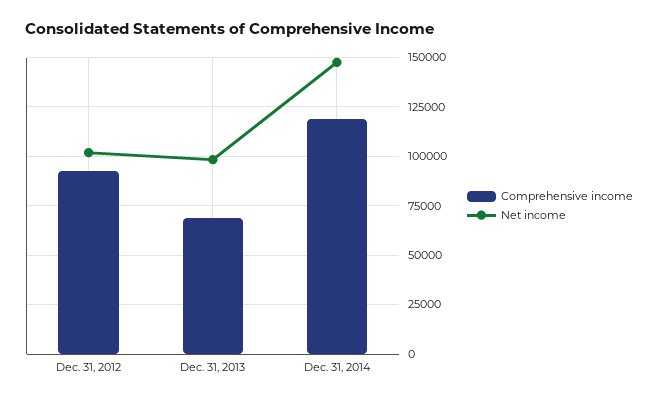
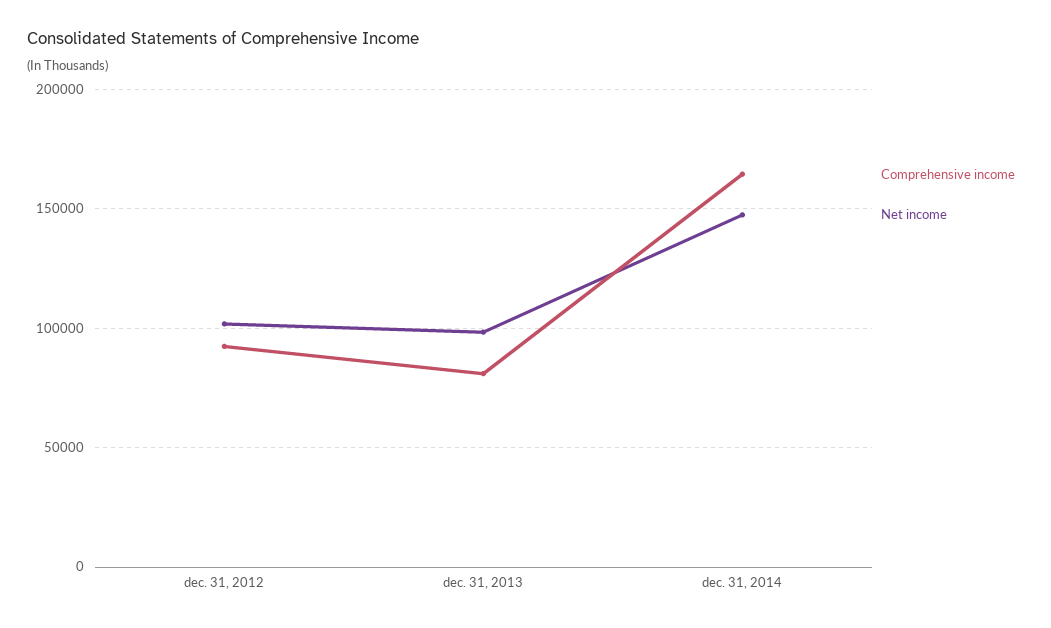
Comprehensive income, Dec. 31, 2013: 70000 -> 80000
Comprehensive income, Dec. 31, 2014: 120000 -> 165000

